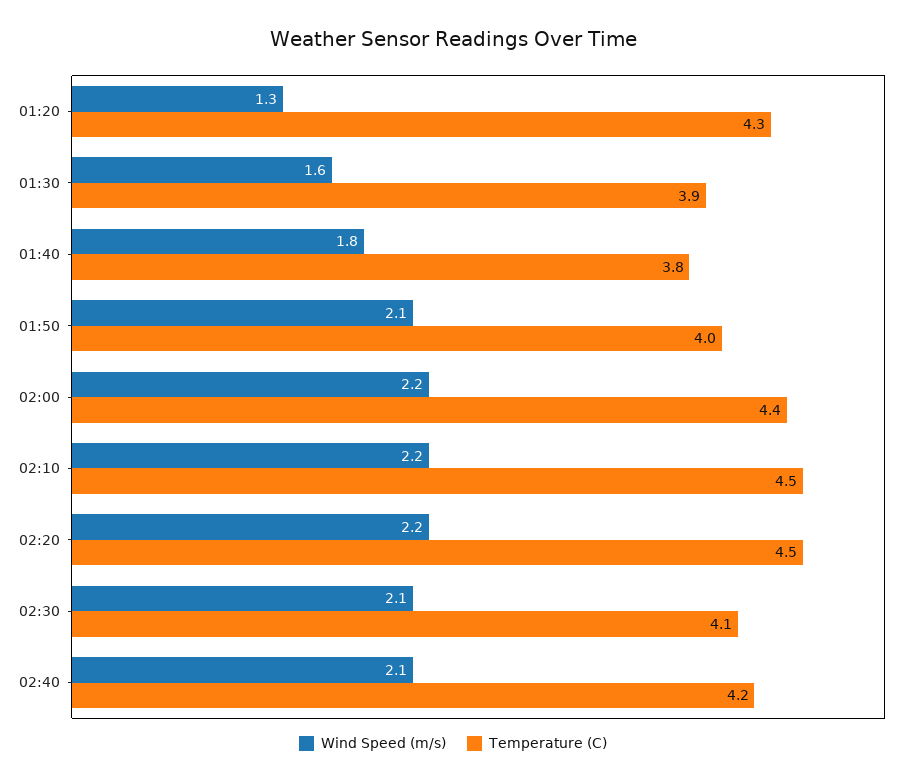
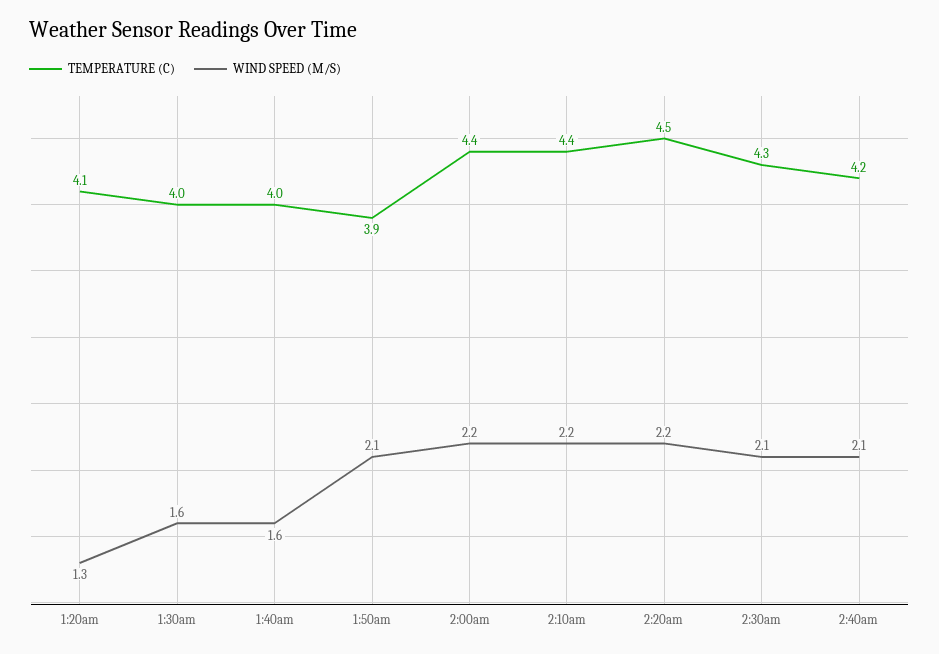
Temperature (C), 01:20: 4.3 -> 4.1
Temperature (C), 01:30: 3.9 -> 4
Wind Speed (m/s), 01:40: 1.8 -> 1.6
Temperature (C), 01:40: 3.8 -> 4
Temperature (C), 01:50: 4 -> 3.9
Temperature (C), 02:10: 4.5 -> 4.4
Temperature (C), 02:30: 4.1 -> 4.3

